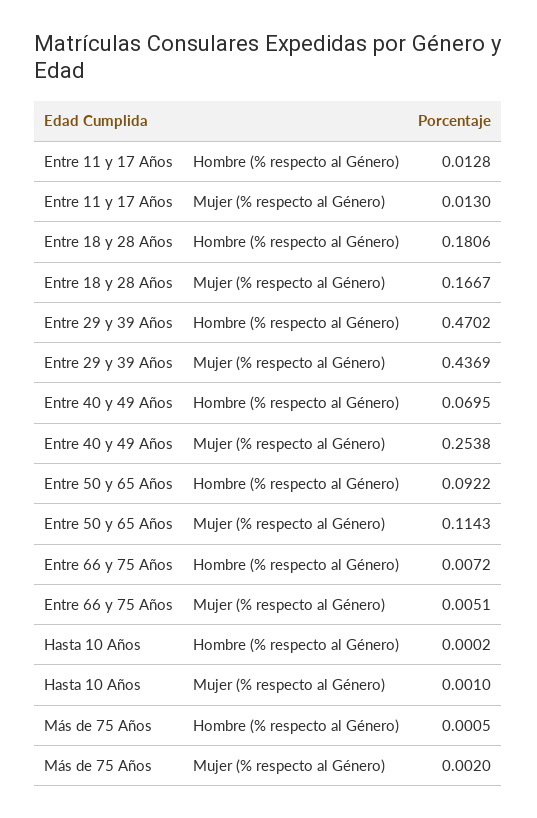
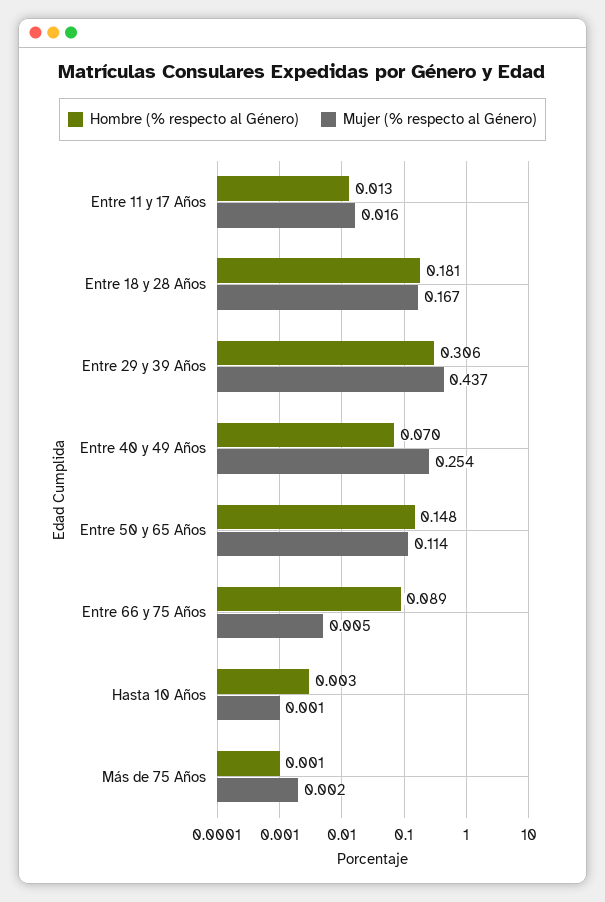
Mujer (% respecto al Género), Entre 11 y 17 Años: 0.013 -> 0.016
Hombre (% respecto al Género), Entre 29 y 39 Años: 0.4702 -> 0.306
Hombre (% respecto al Género), Entre 50 y 65 Años: 0.0922 -> 0.148
Hombre (% respecto al Género), Entre 66 y 75 Años: 0.0072 -> 0.089
Hombre (% respecto al Género), Hasta 10 Años: 0.0002 -> 0.003

